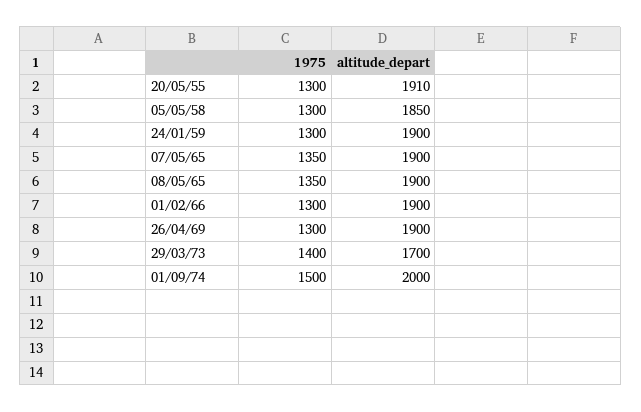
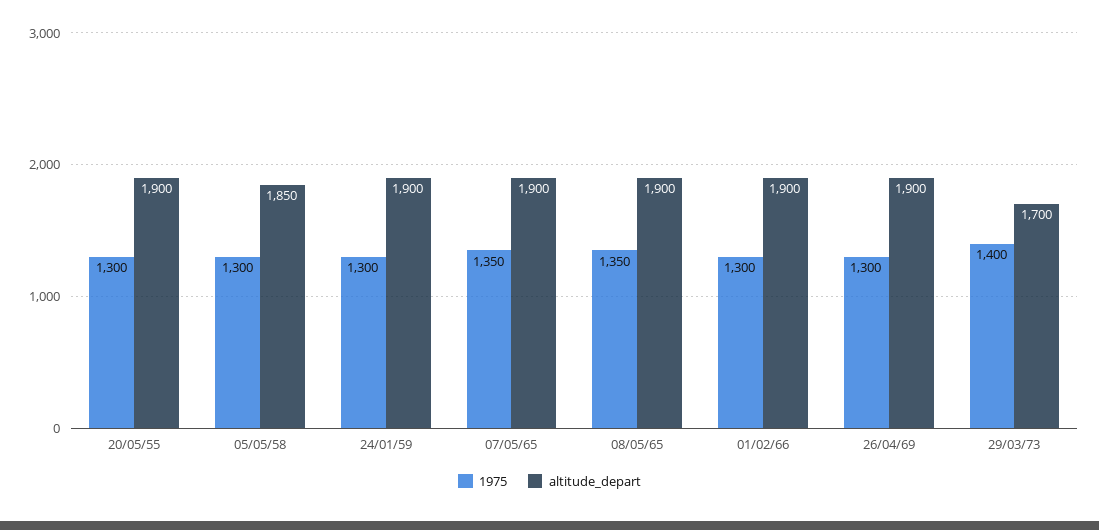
altitude_depart, 20/05/55: 1910 -> 1900
1975, 01/09/74: 1500 -> none
altitude_depart, 01/09/74: 2000 -> none

